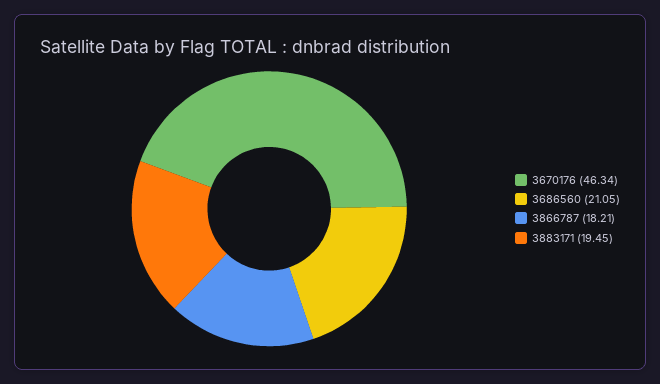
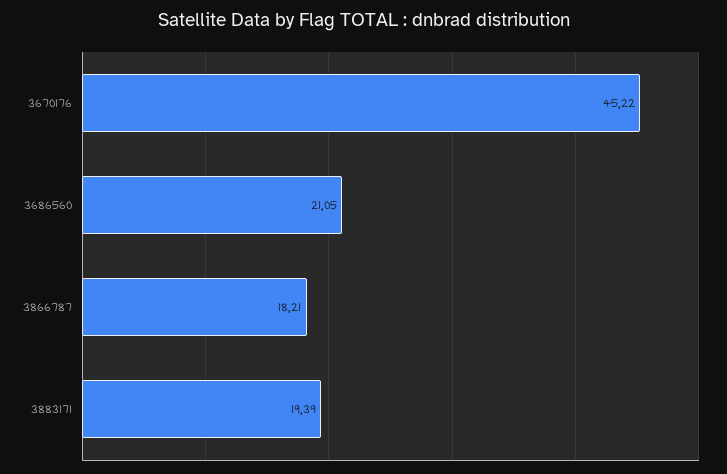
3670176: 46.34 -> 45.22
3883171: 19.45 -> 19.39

